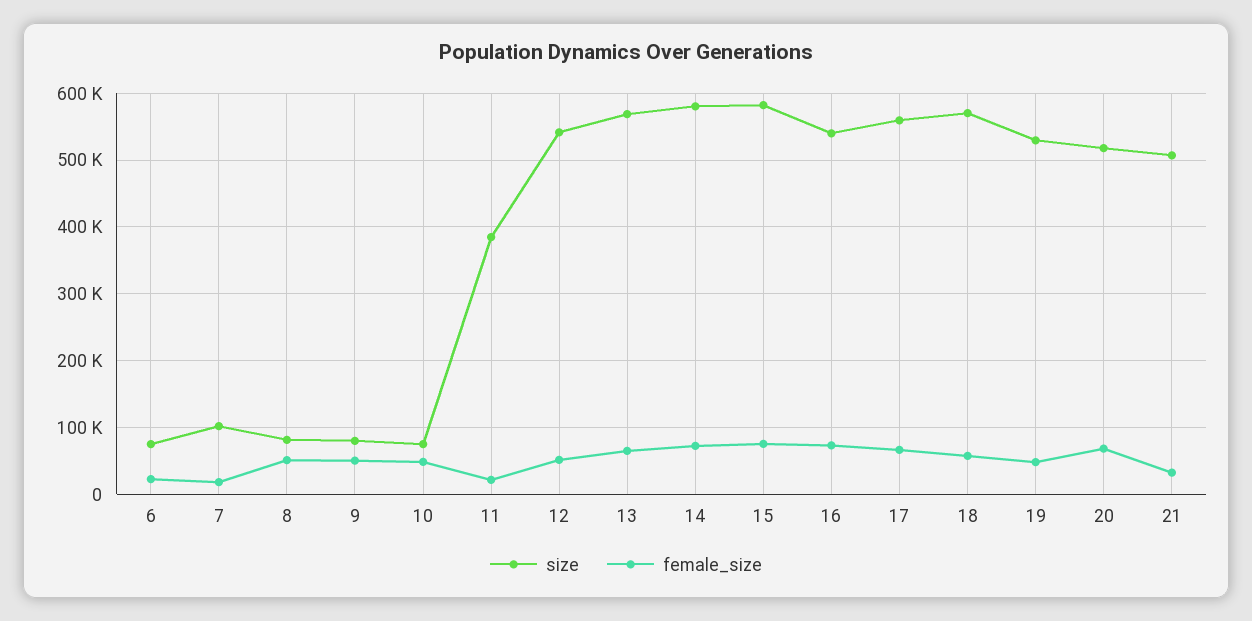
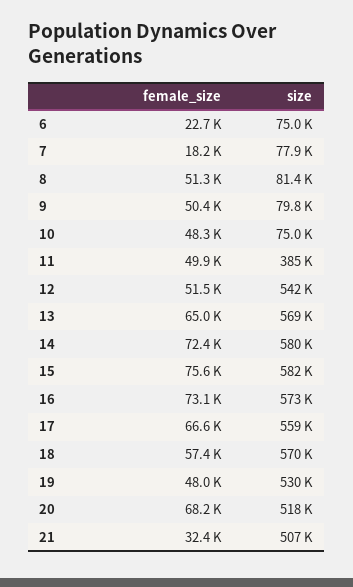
size, 7: 100000 -> 77900
female_size, 11: 20000 -> 49900
size, 16: 540000 -> 573000

